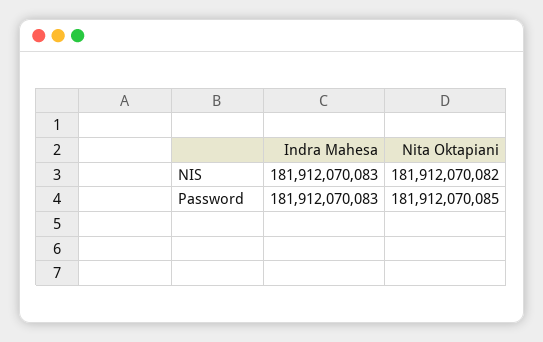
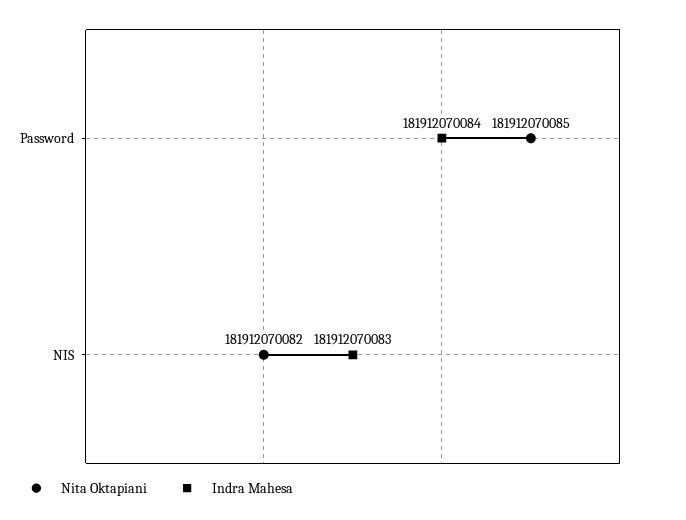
Indra Mahesa, Password: 181912070083 -> 181912070084

